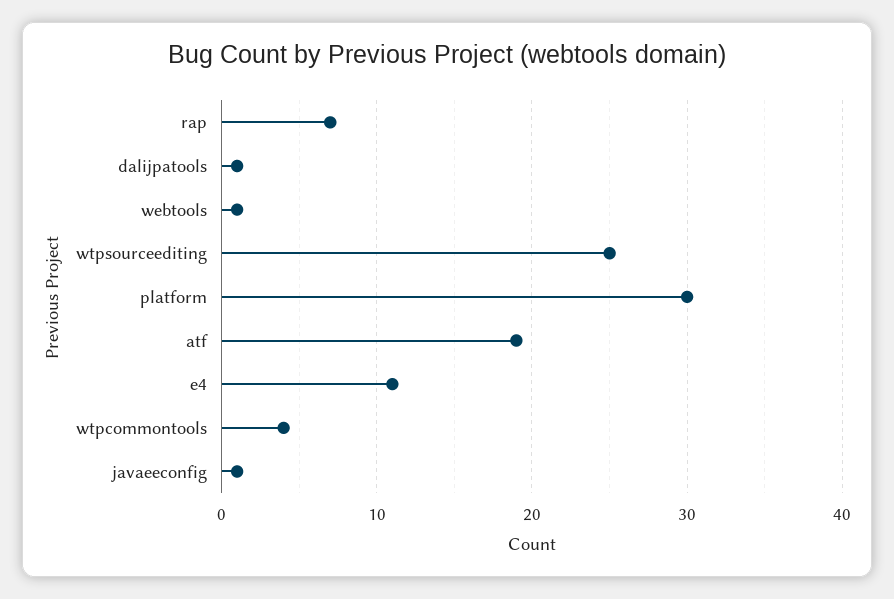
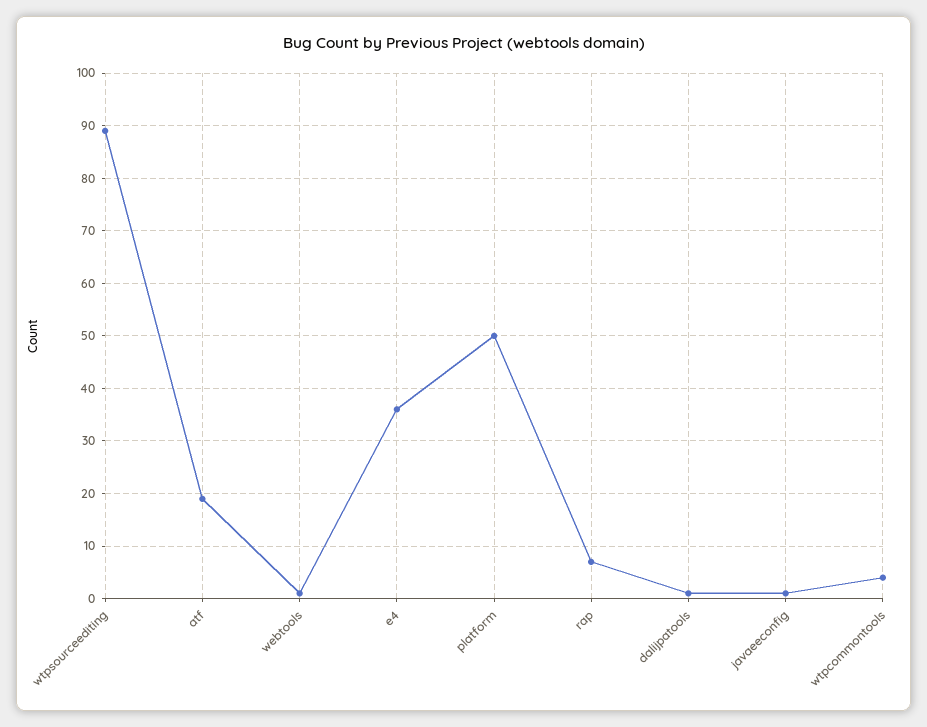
wtpsourceediting: 25 -> 90
platform: 30 -> 50
e4: 11 -> 35

